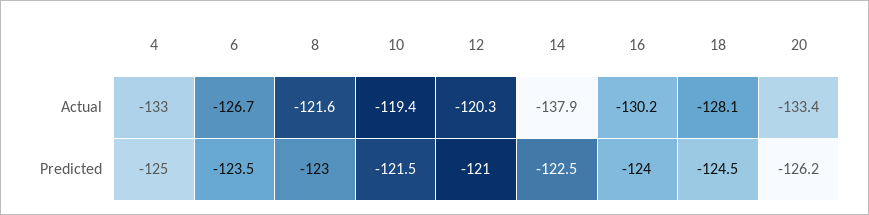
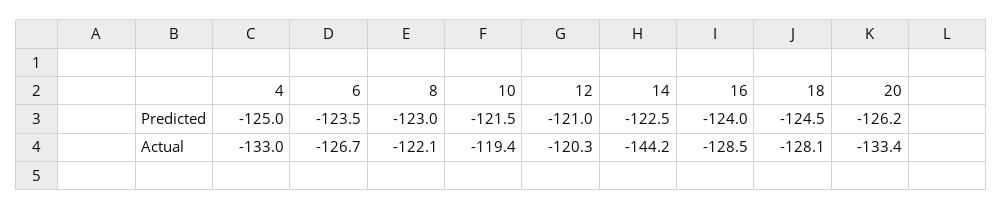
8, Actual: -121.6 -> -122.1
14, Actual: -137.9 -> -144.2
16, Actual: -130.2 -> -128.5

